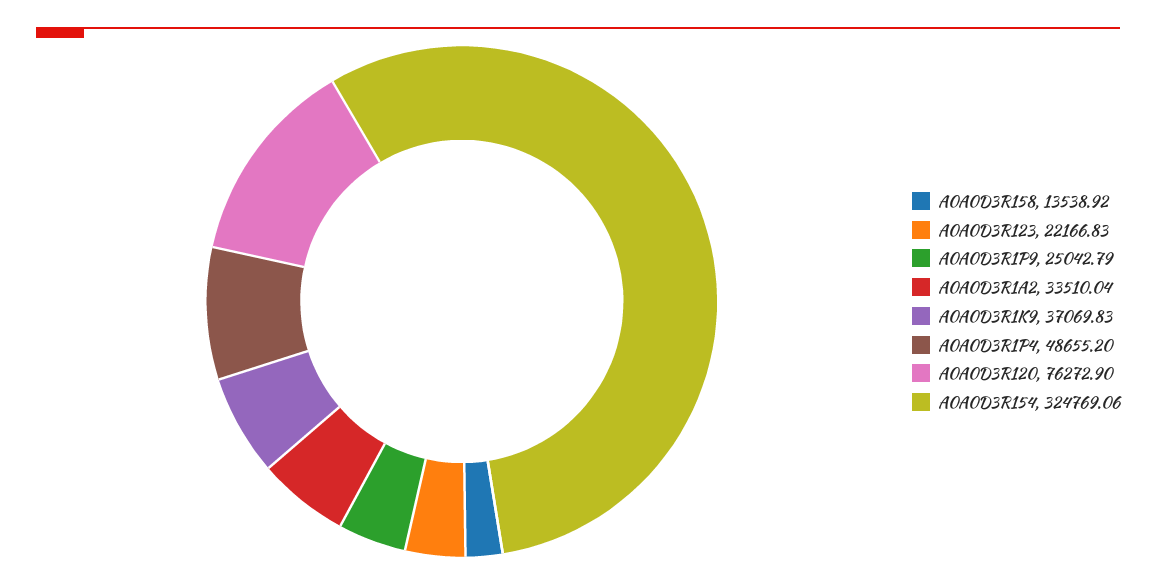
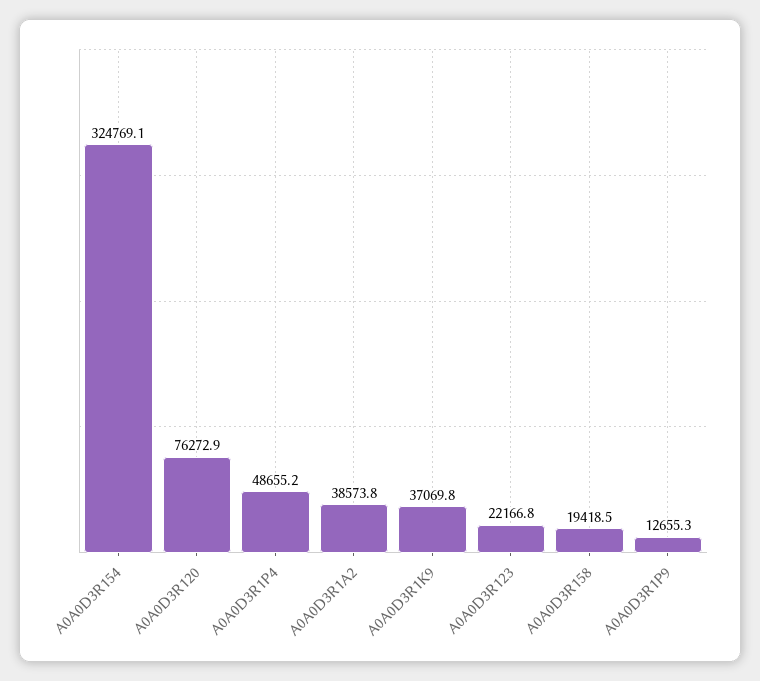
A0A0D3R158: 13538.92 -> 19418.5
A0A0D3R1P9: 25042.79 -> 12655.3
A0A0D3R1A2: 33510.04 -> 38573.8

